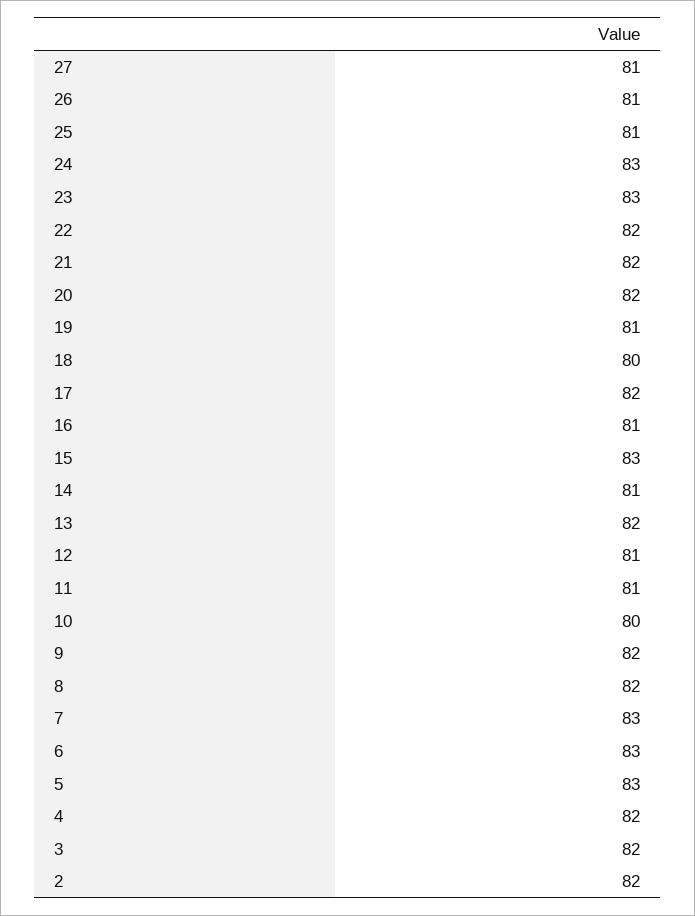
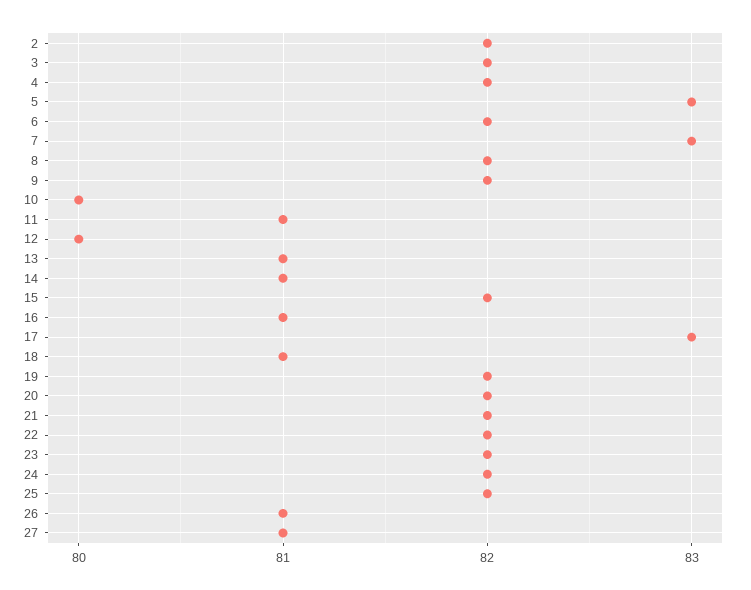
25: 81 -> 82
24: 83 -> 82
23: 83 -> 82
19: 81 -> 82
18: 80 -> 81
17: 82 -> 83
15: 83 -> 82
13: 82 -> 81
12: 81 -> 80
6: 83 -> 82

